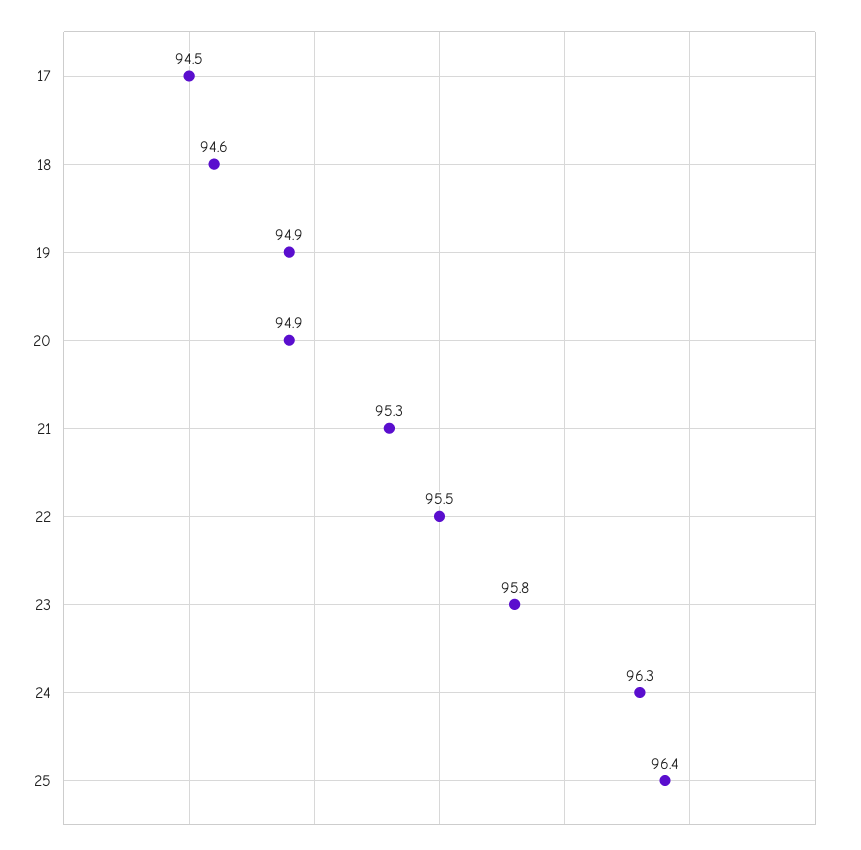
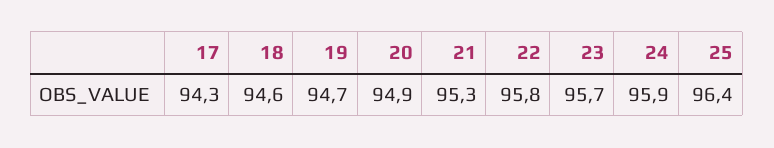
17: 94.5 -> 94.3
19: 94.9 -> 94.7
22: 95.5 -> 95.8
23: 95.8 -> 95.7
24: 96.3 -> 95.9

